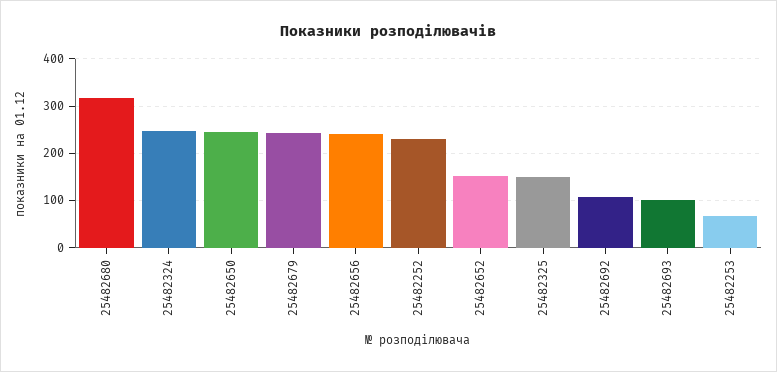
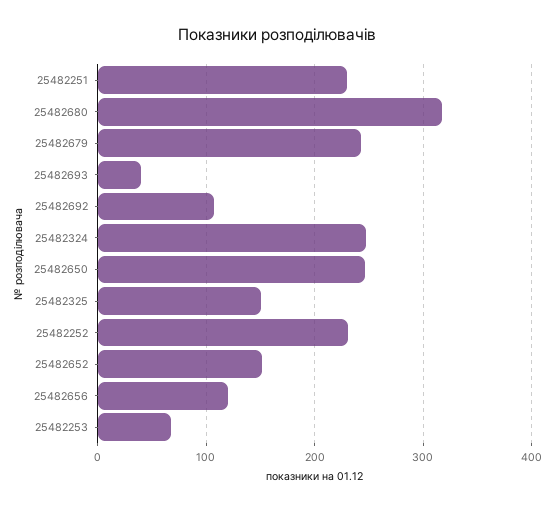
25482656: 240 -> 120
25482693: 100 -> 40
25482251: none -> 230

